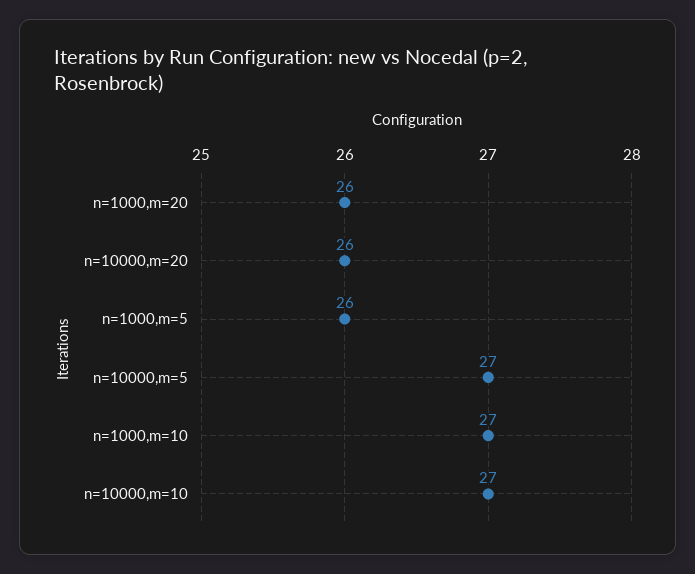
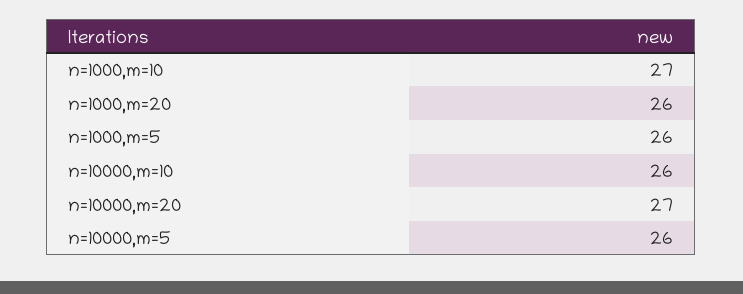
n=10000,m=20: 26 -> 27
n=10000,m=5: 27 -> 26
n=10000,m=10: 27 -> 26

